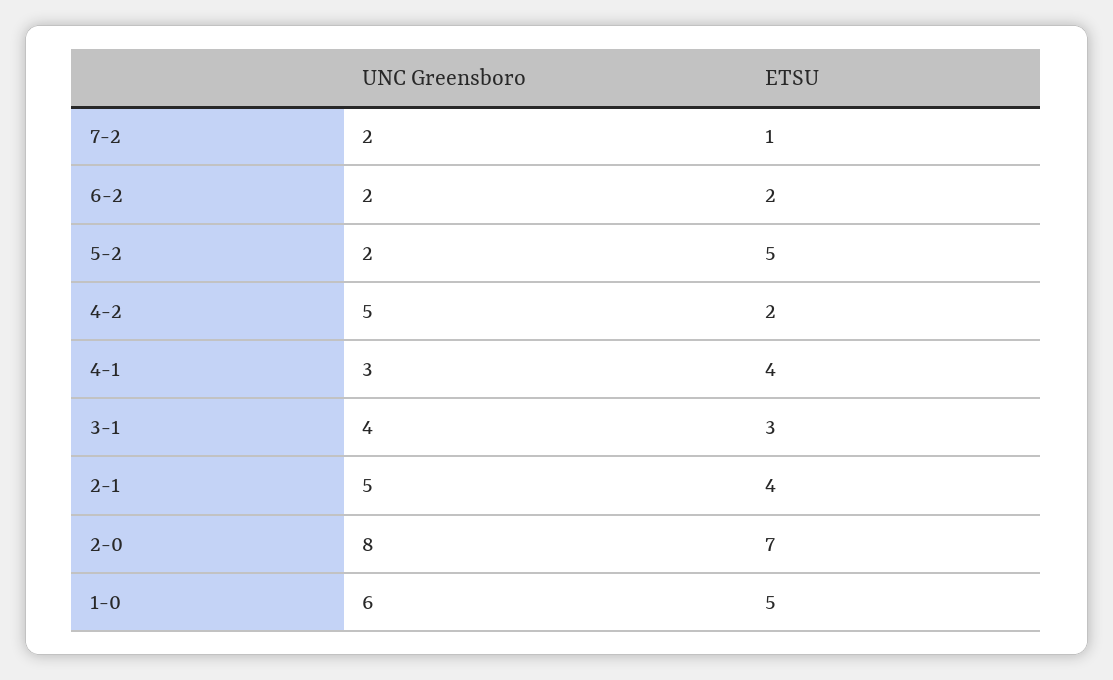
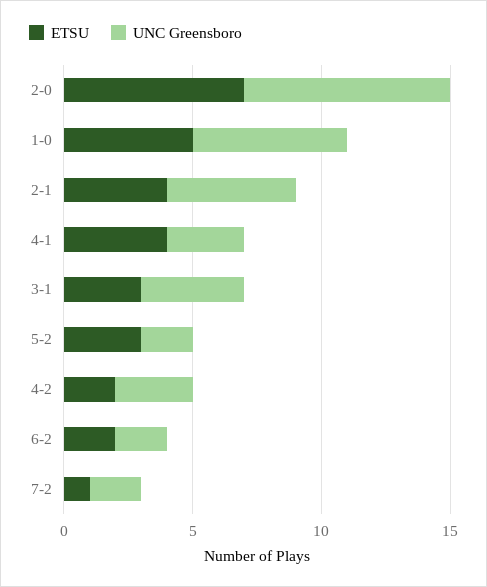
ETSU, 5-2: 5 -> 3
UNC Greensboro, 4-2: 5 -> 3

